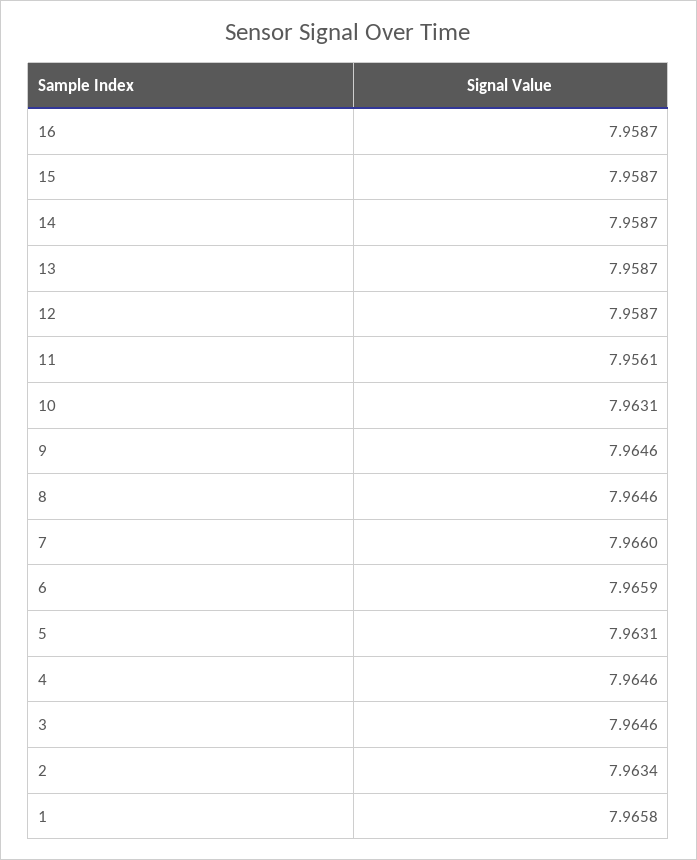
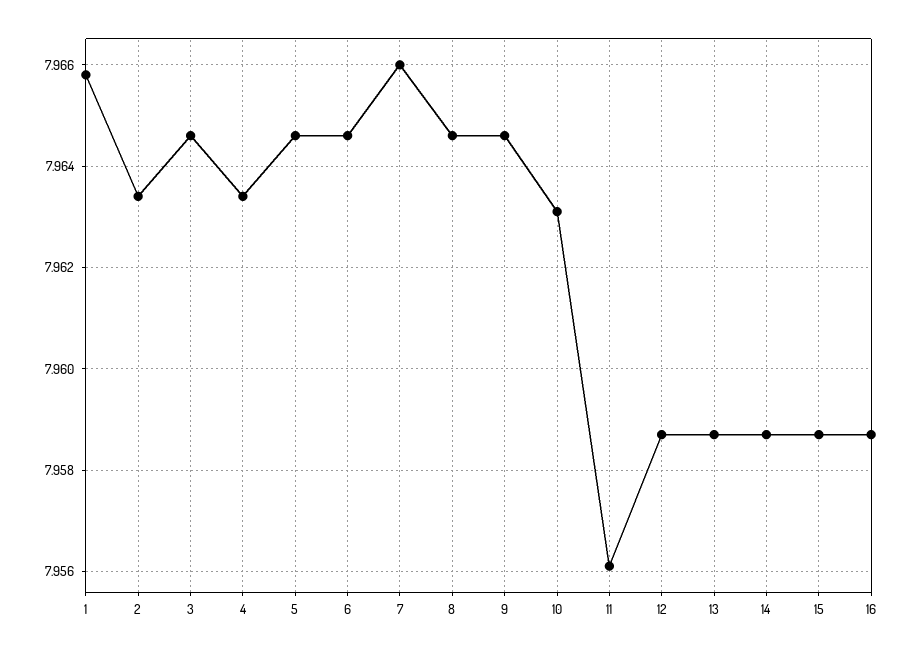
6: 7.9659 -> 7.9645
5: 7.9631 -> 7.9645
4: 7.9646 -> 7.9635

